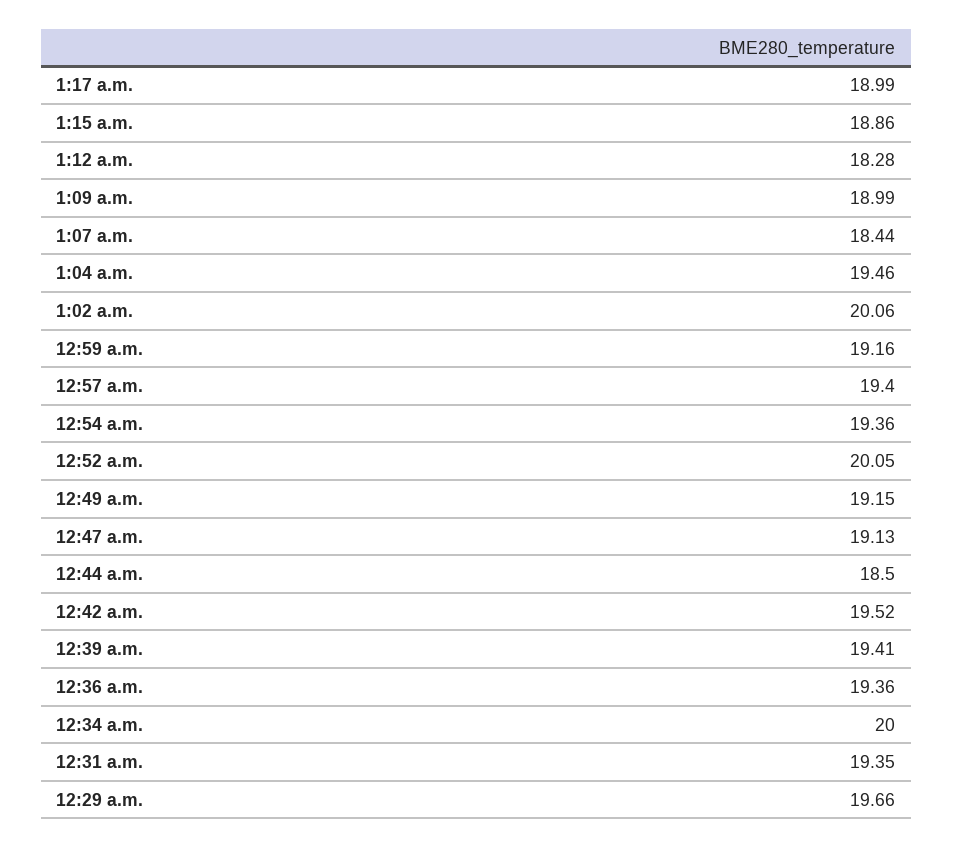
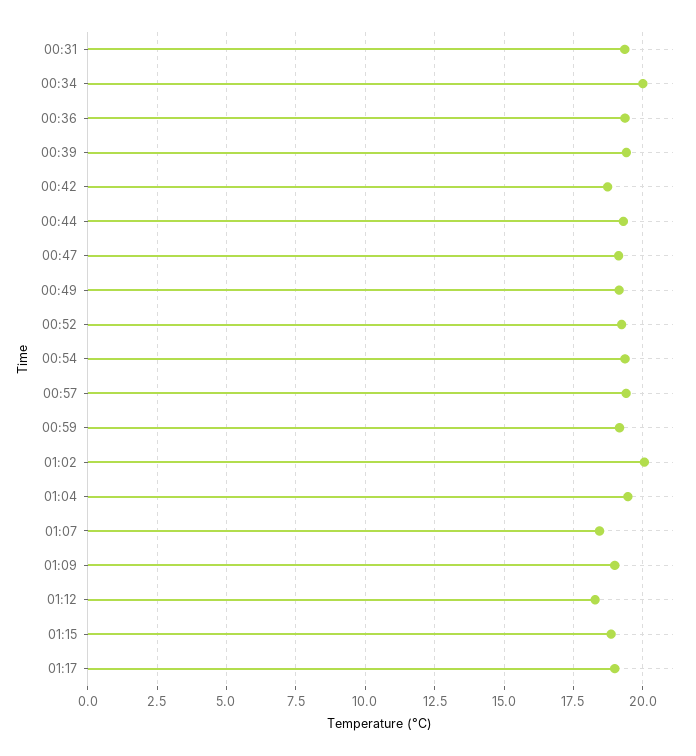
12:52 a.m.: 20.05 -> 19.25
12:44 a.m.: 18.5 -> 19.25
12:42 a.m.: 19.52 -> 18.75
12:29 a.m.: 19.66 -> none

